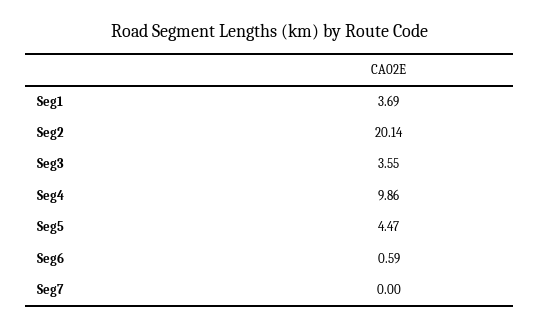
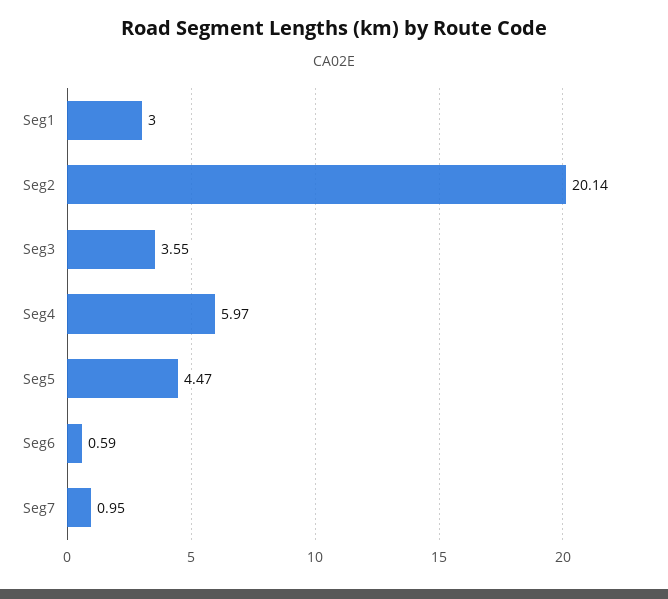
Seg1: 3.69 -> 3
Seg4: 9.86 -> 5.97
Seg7: 0 -> 0.95

